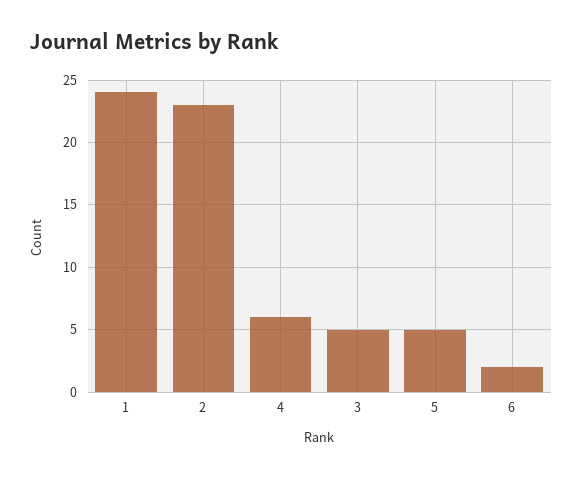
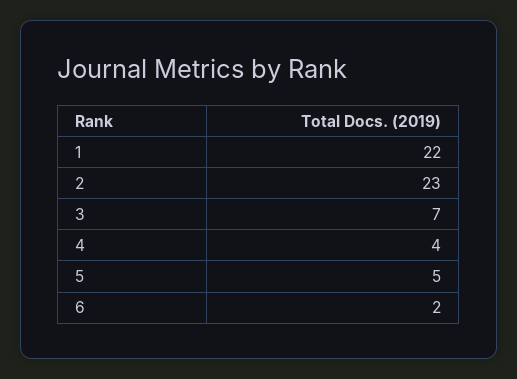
1: 24 -> 22
4: 6 -> 4
3: 5 -> 7

